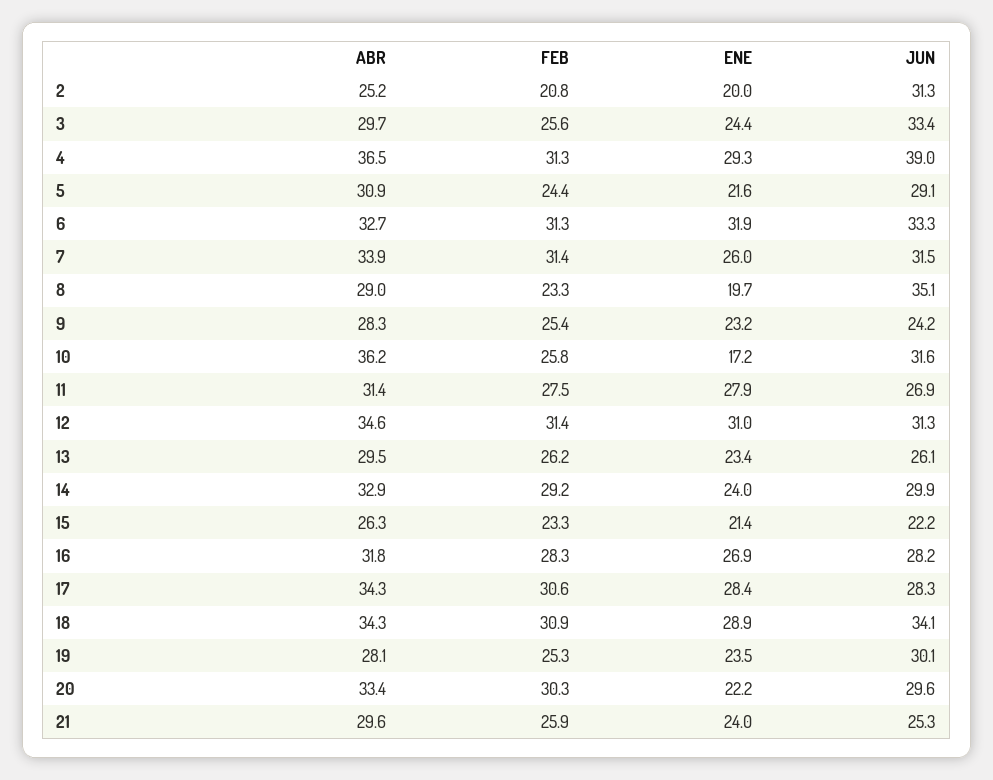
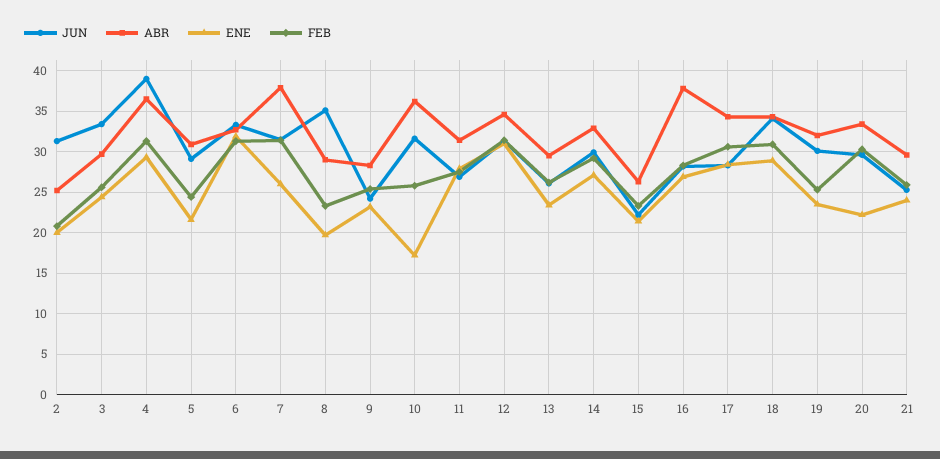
ABR, 7: 33.9 -> 38
ENE, 14: 24 -> 27
ABR, 16: 31.8 -> 38
ABR, 19: 28.1 -> 32

